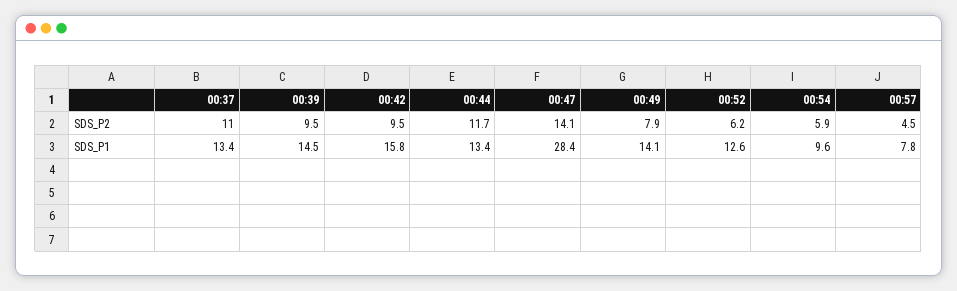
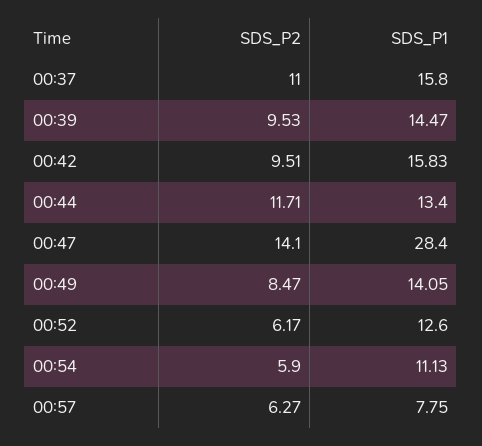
00:49, SDS_P2: 7.9 -> 8.47
00:57, SDS_P2: 4.5 -> 6.27
00:37, SDS_P1: 13.4 -> 15.8
00:54, SDS_P1: 9.6 -> 11.13

